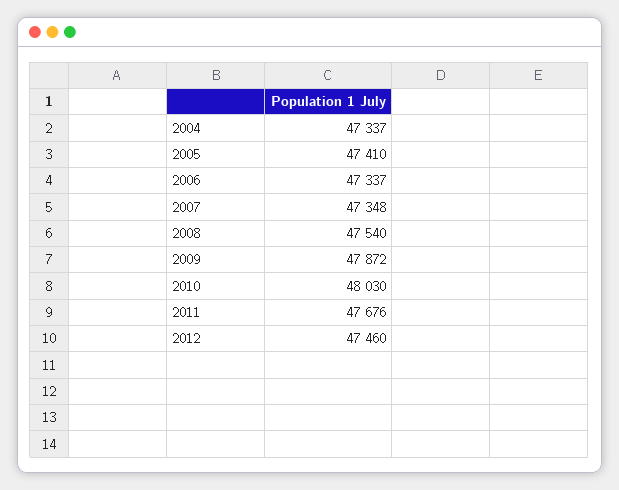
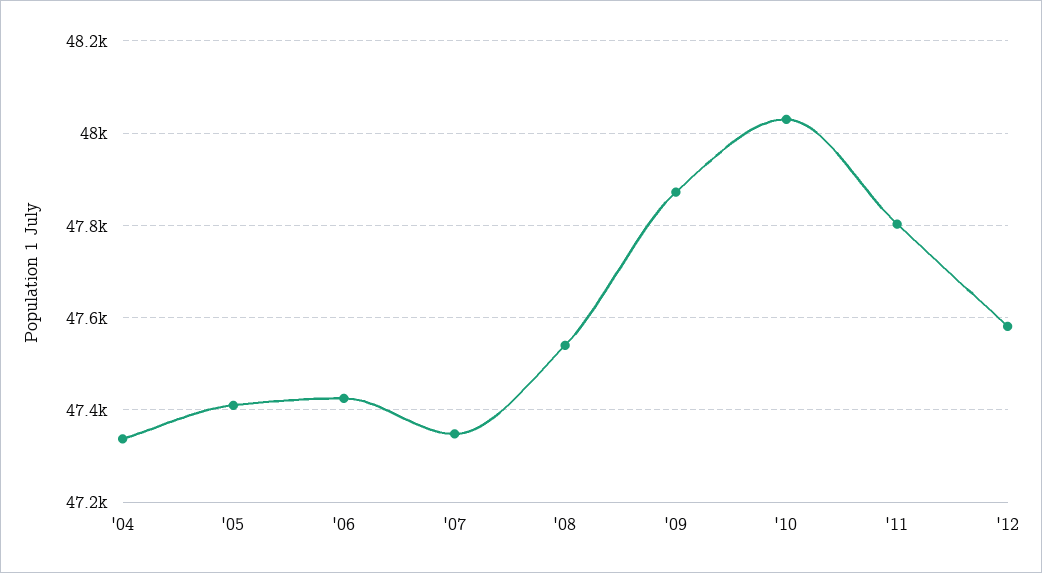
2006: 47337 -> 47420
2011: 47676 -> 47800
2012: 47460 -> 47580

